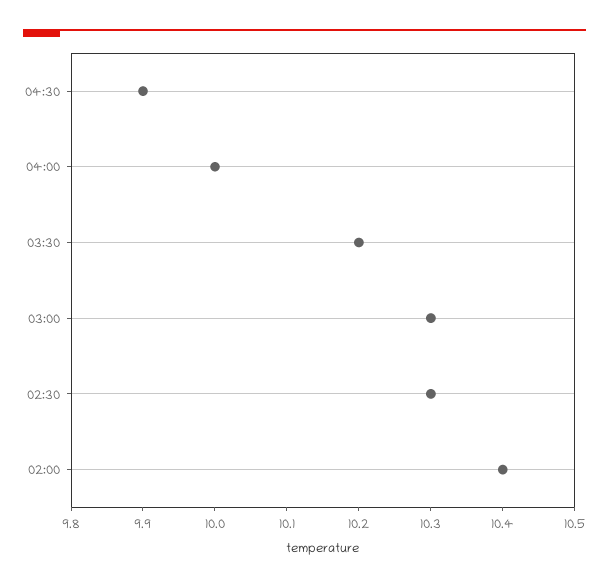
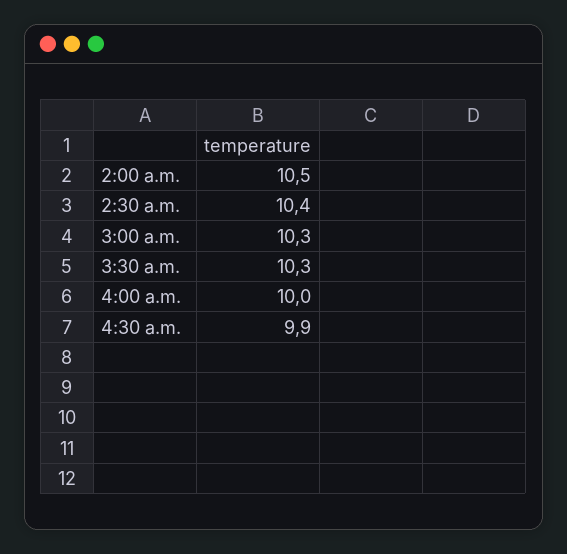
03:30: 10.2 -> 10.3
02:30: 10.3 -> 10.4
02:00: 10.4 -> 10.5

